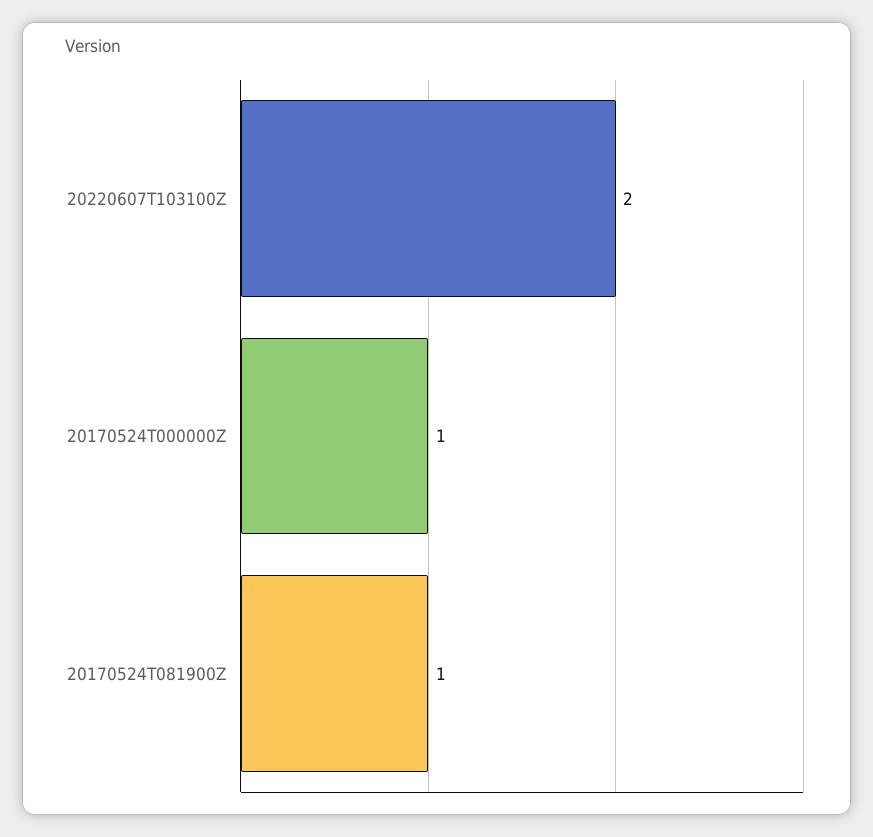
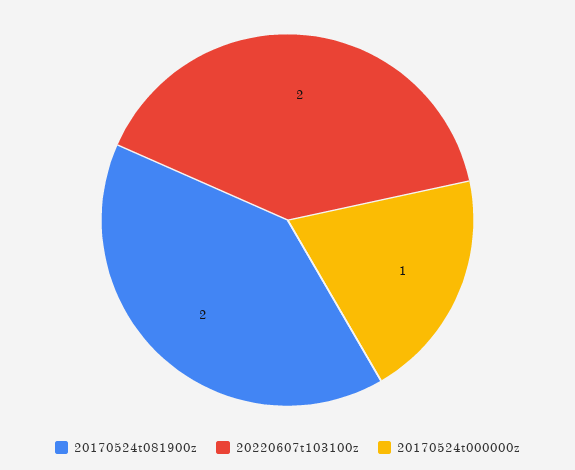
20170524T081900Z: 1 -> 2

